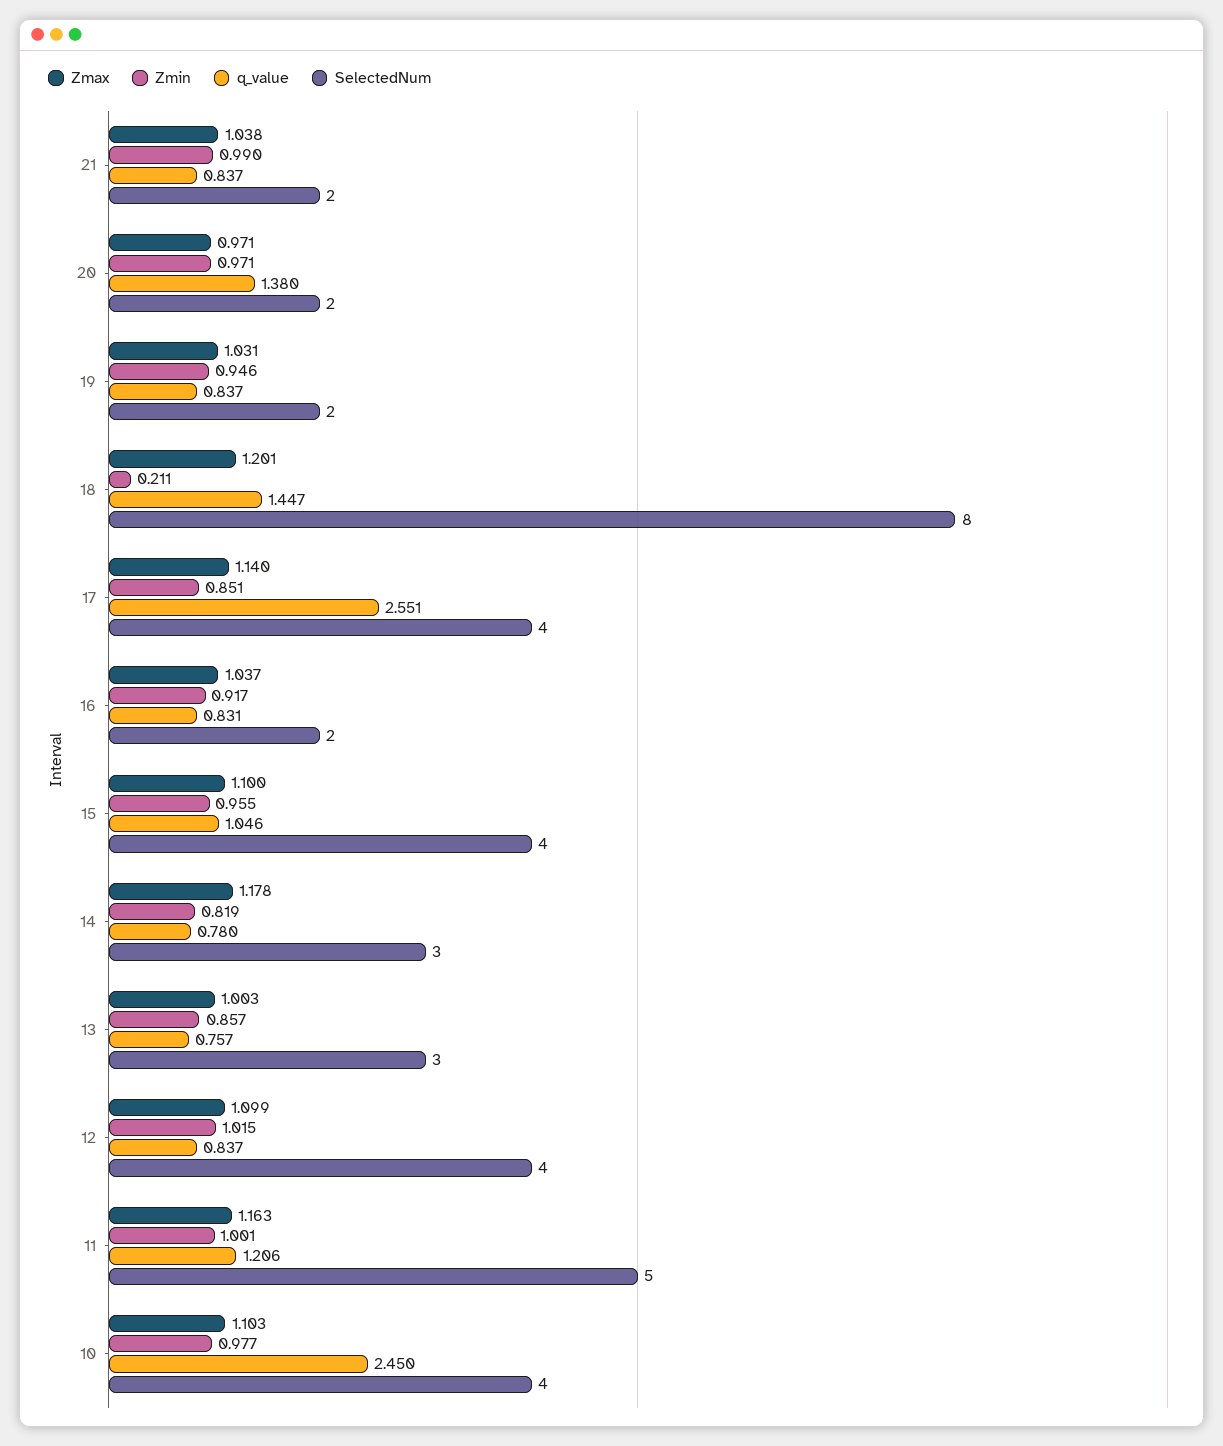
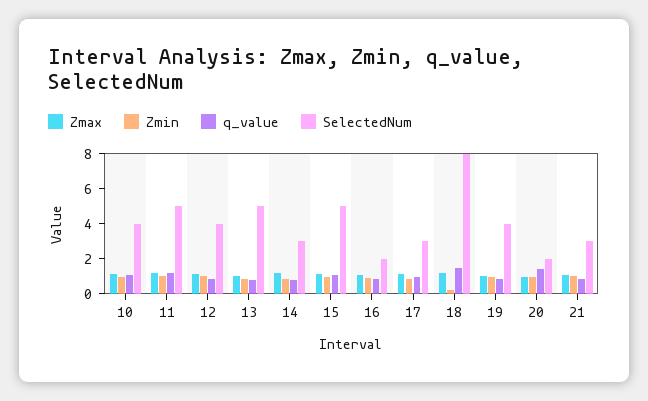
SelectedNum, 21: 2 -> 3
SelectedNum, 19: 2 -> 4
q_value, 17: 2.551 -> 1
SelectedNum, 17: 4 -> 3
SelectedNum, 15: 4 -> 5
SelectedNum, 13: 3 -> 5
q_value, 10: 2.45 -> 1

